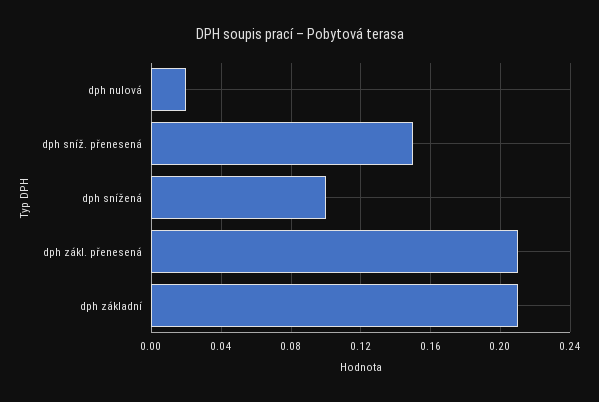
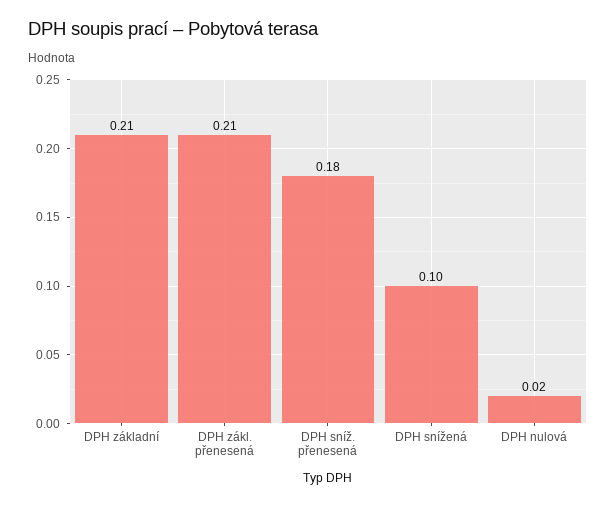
dph sníž. přenesená: 0.15 -> 0.18

